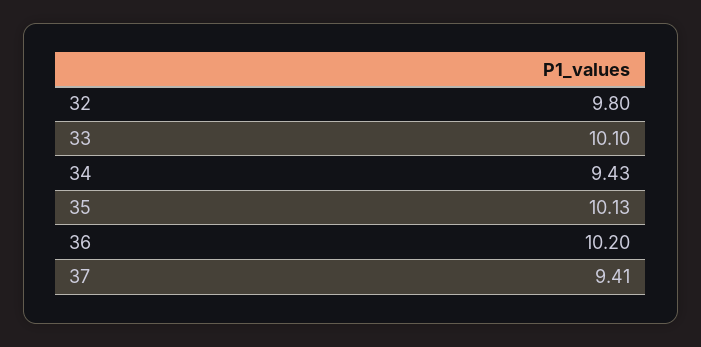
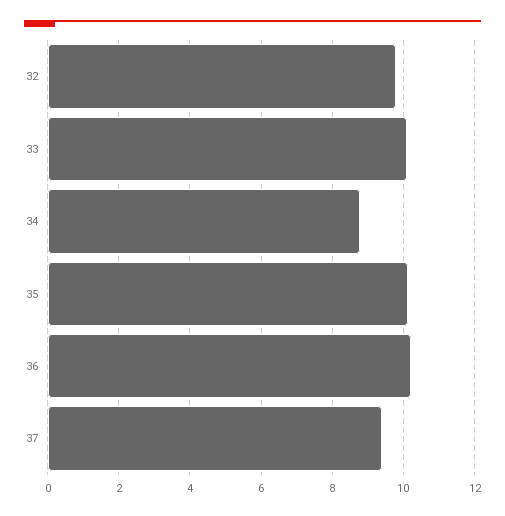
34: 9.43 -> 8.8

